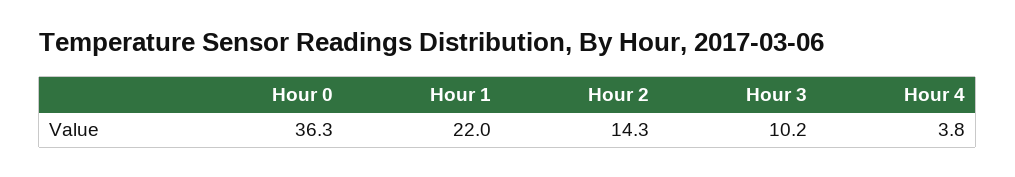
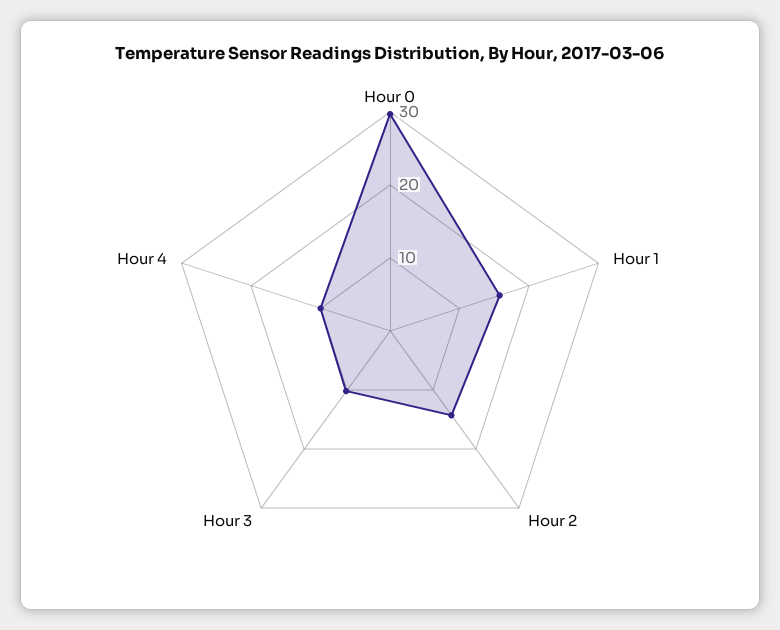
Hour 0: 36.3 -> 30
Hour 1: 22 -> 16
Hour 4: 3.8 -> 10

